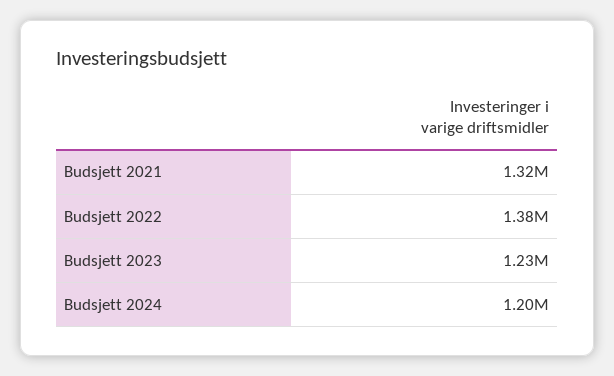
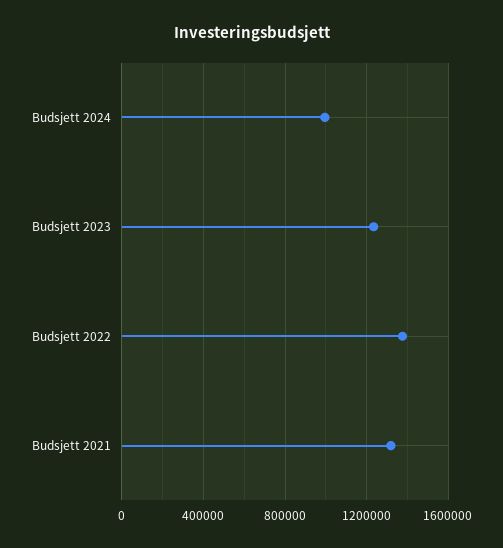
Budsjett 2024: 1200000 -> 1000000

